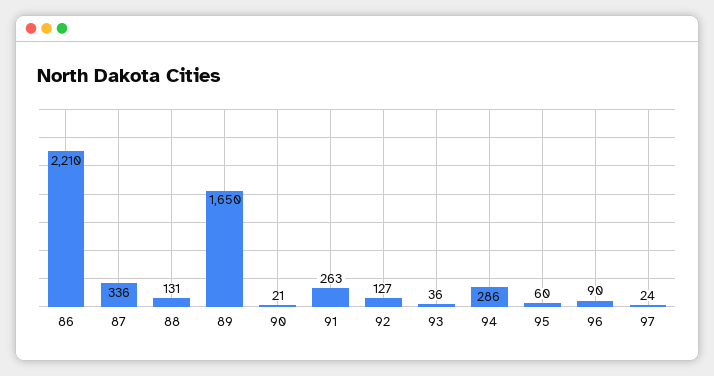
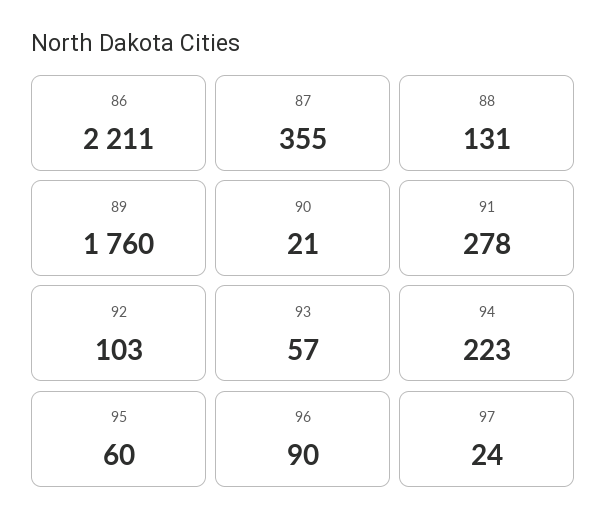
86: 2210 -> 2211
87: 336 -> 355
89: 1650 -> 1760
91: 263 -> 278
92: 127 -> 103
93: 36 -> 57
94: 286 -> 223

